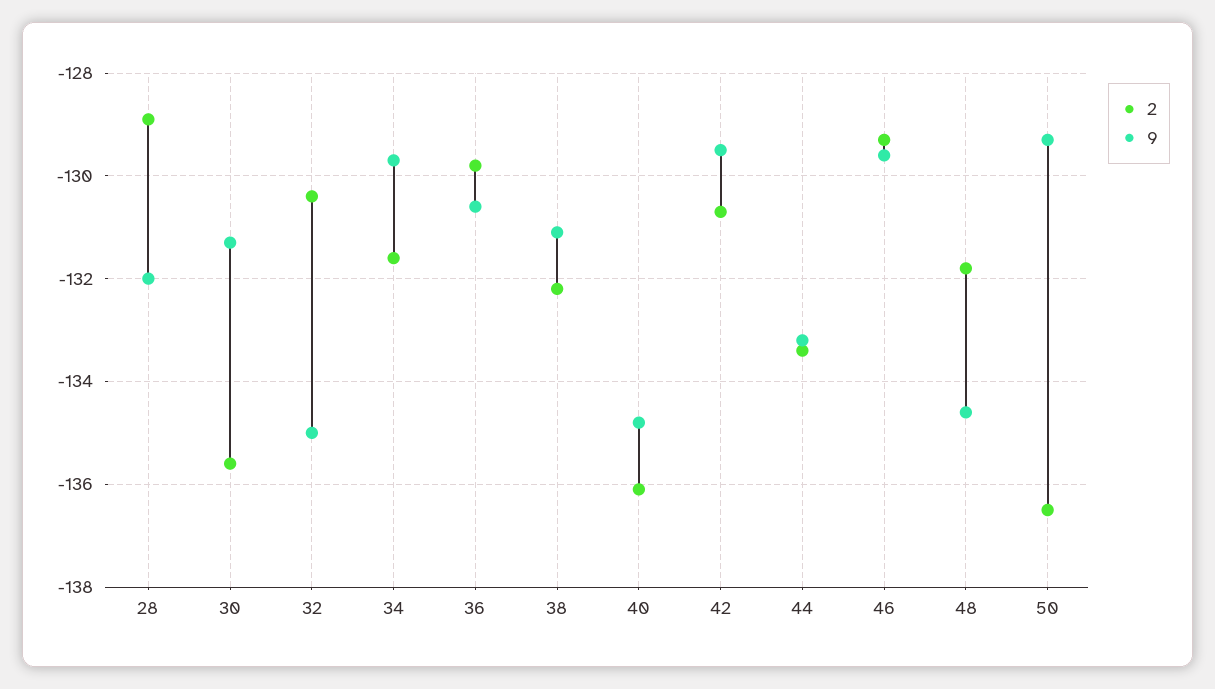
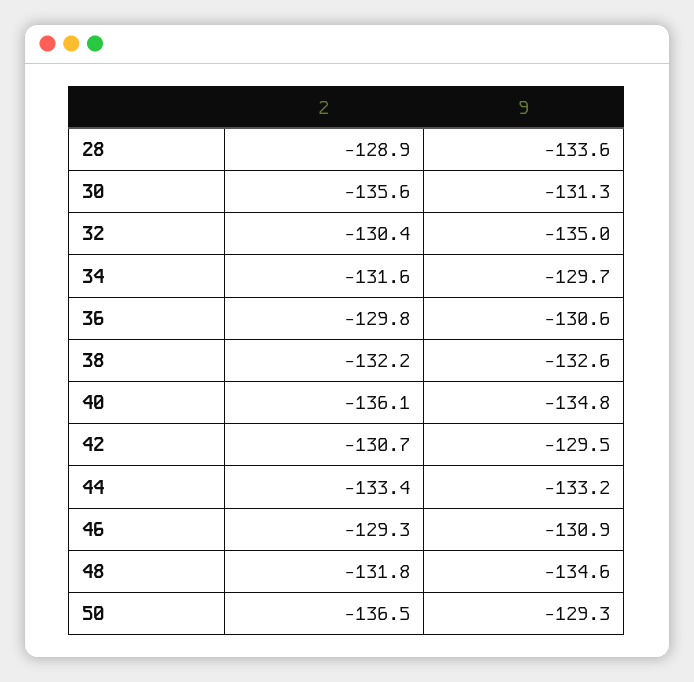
9, 28: -132 -> -133.6
9, 38: -131 -> -132.6
9, 46: -129.5 -> -130.9

